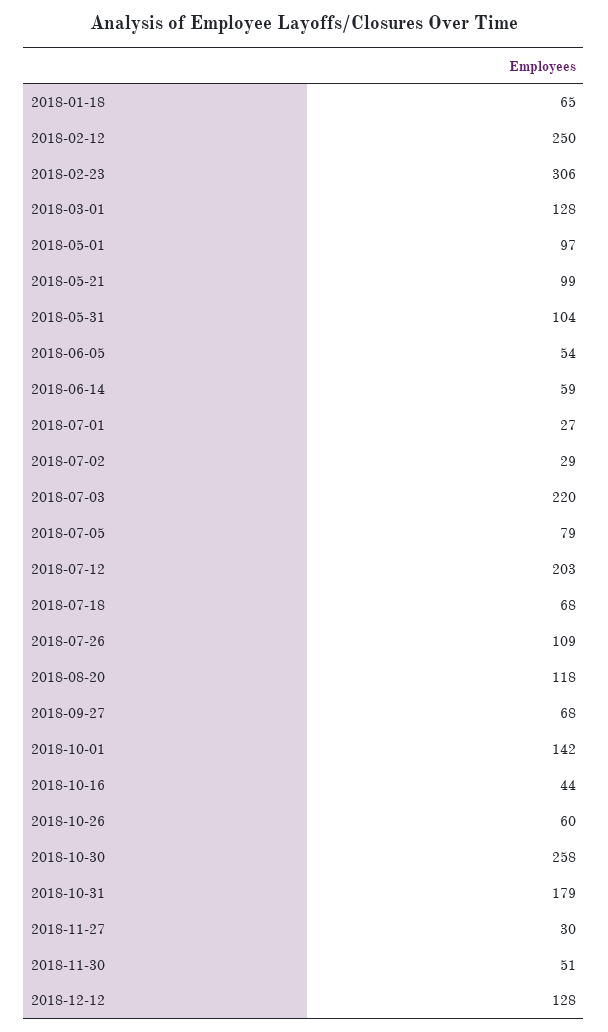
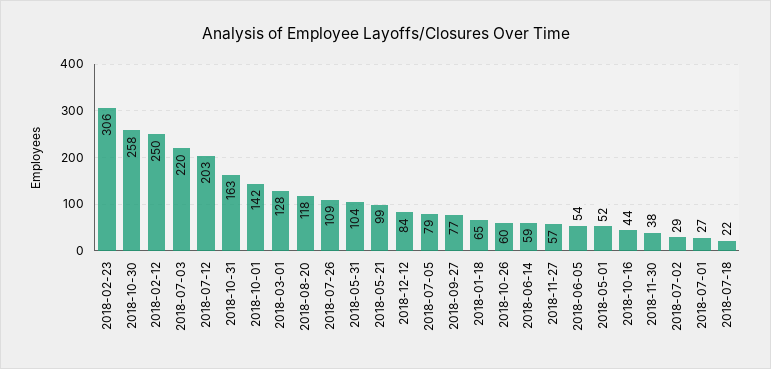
2018-05-01: 97 -> 52
2018-07-18: 68 -> 22
2018-09-27: 68 -> 77
2018-10-31: 179 -> 163
2018-11-27: 30 -> 57
2018-11-30: 51 -> 38
2018-12-12: 128 -> 84

